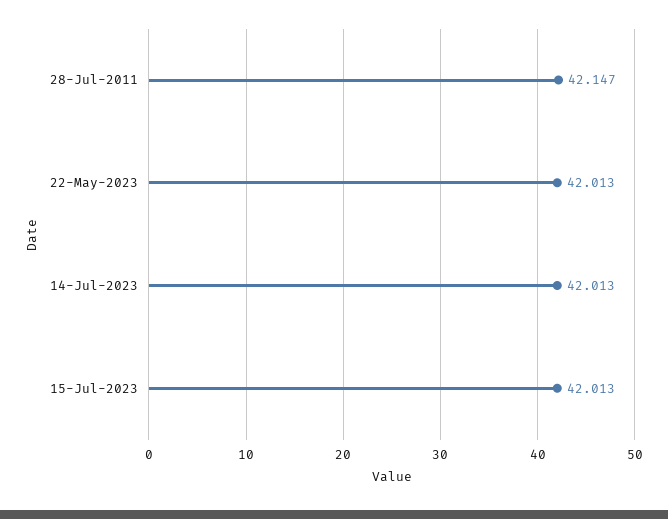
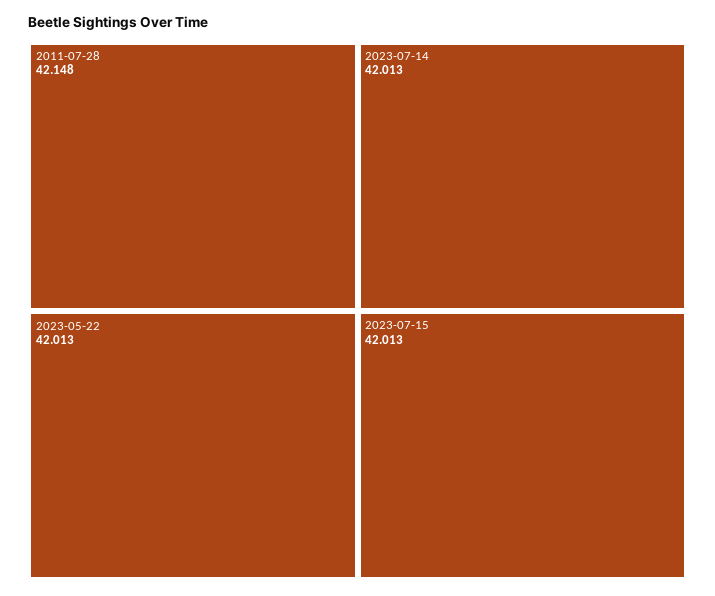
28-Jul-2011: 42.147 -> 42.148

